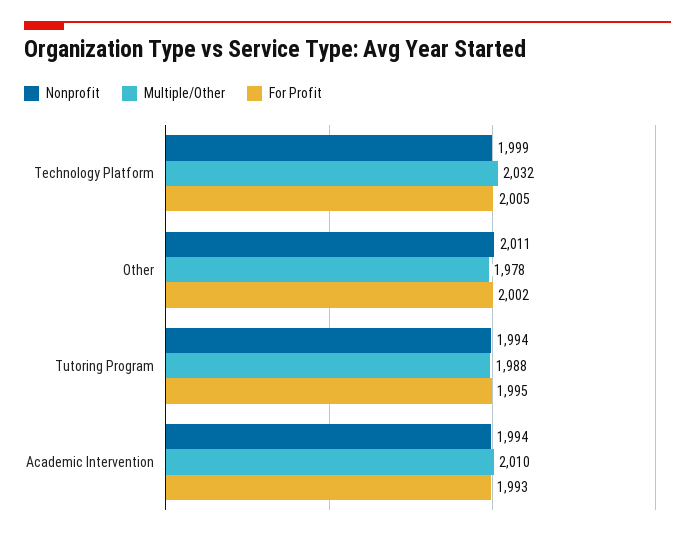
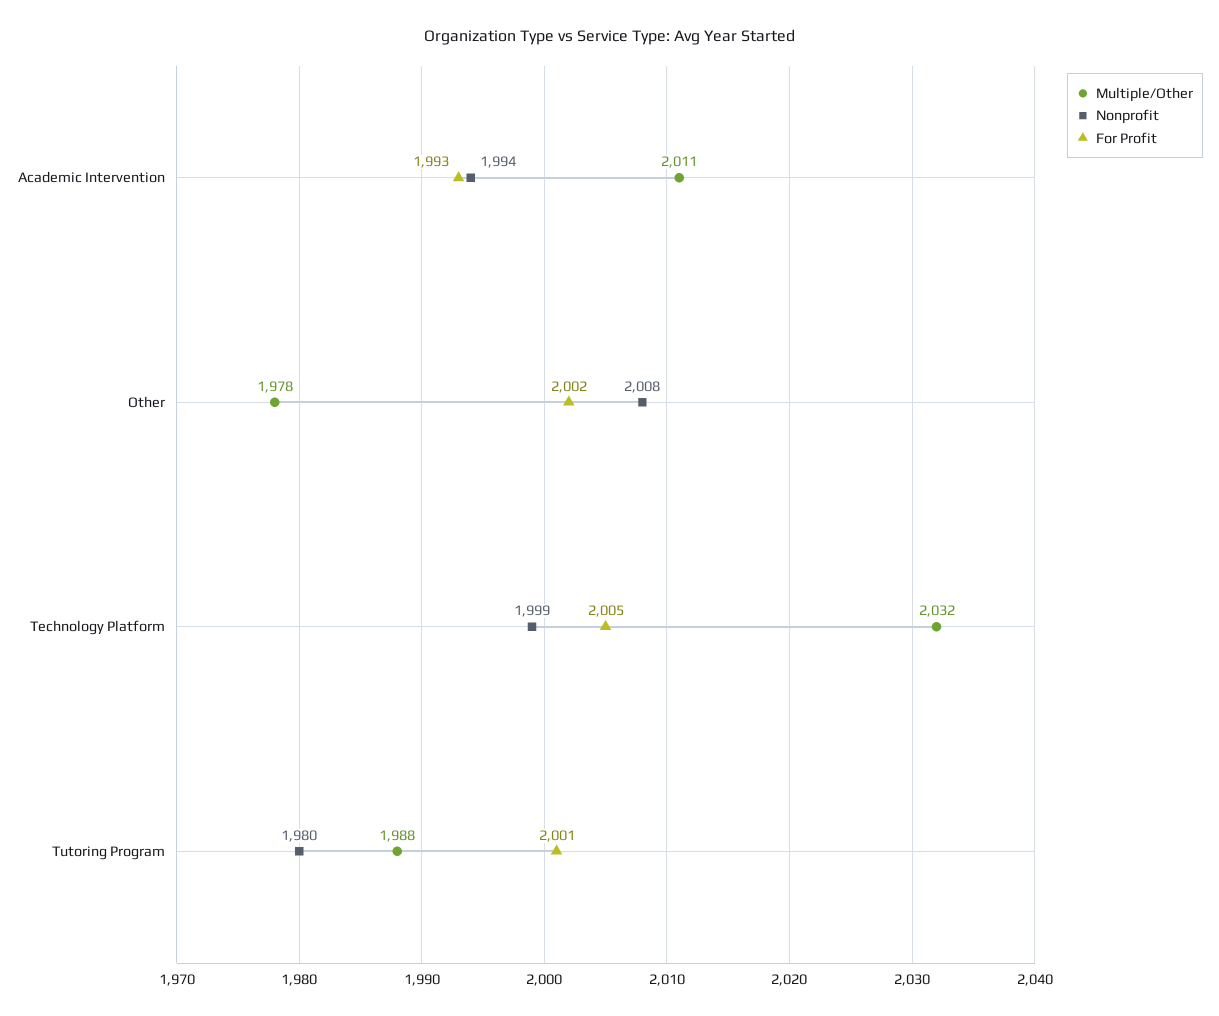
Nonprofit, Other: 2011 -> 2008
Nonprofit, Tutoring Program: 1994 -> 1980
For Profit, Tutoring Program: 1995 -> 2001
Multiple/Other, Academic Intervention: 2010 -> 2011

